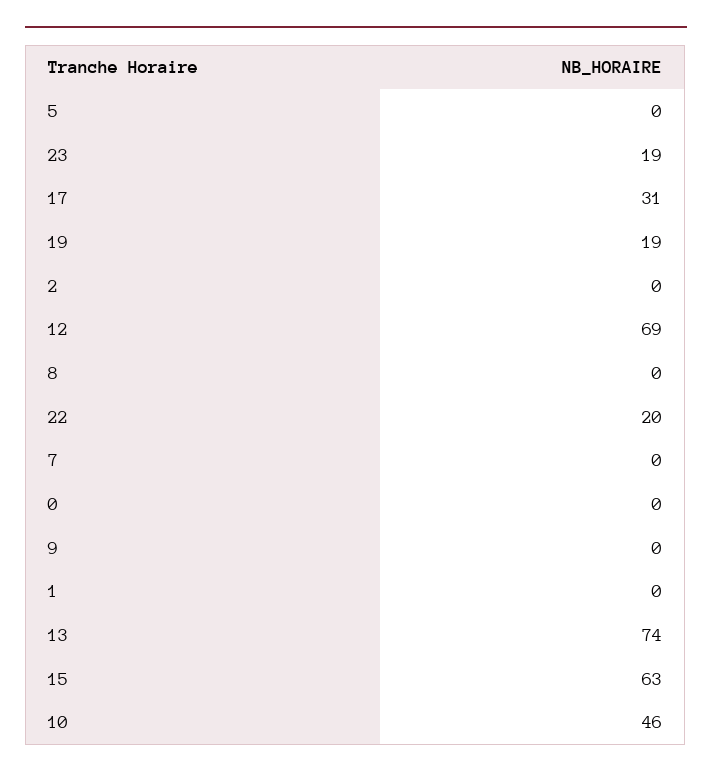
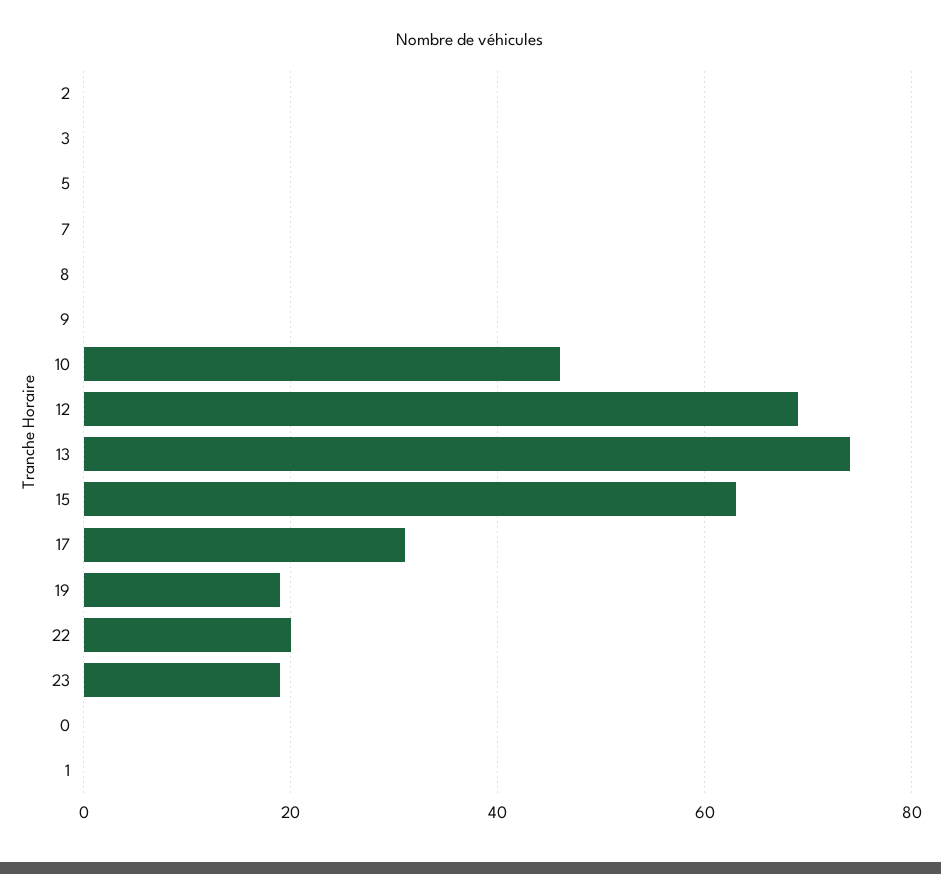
3: none -> 0

